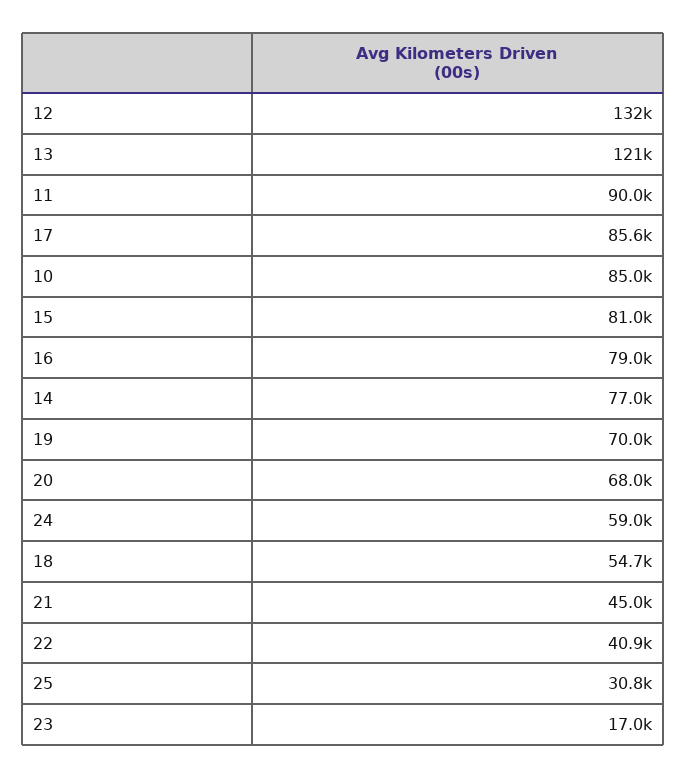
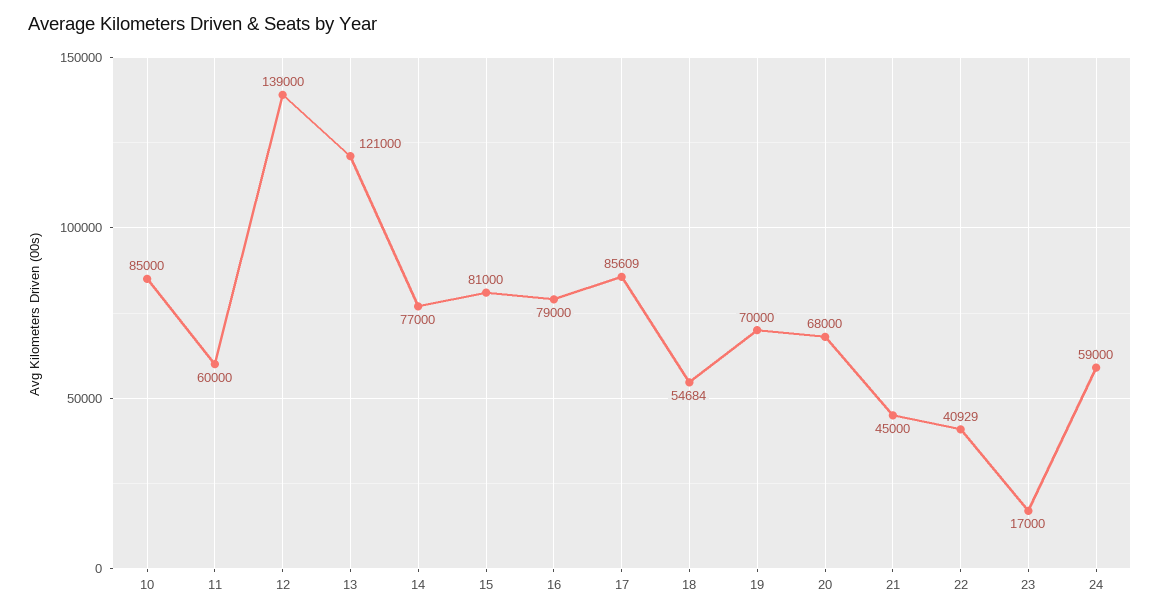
12: 132000 -> 139000
11: 90000 -> 60000
25: 30800 -> none

